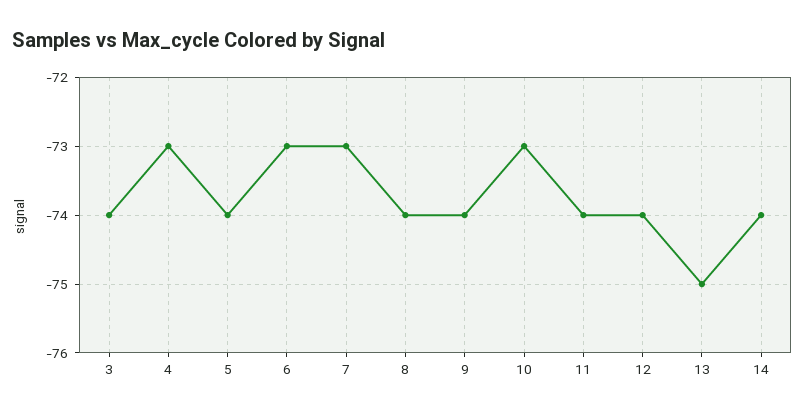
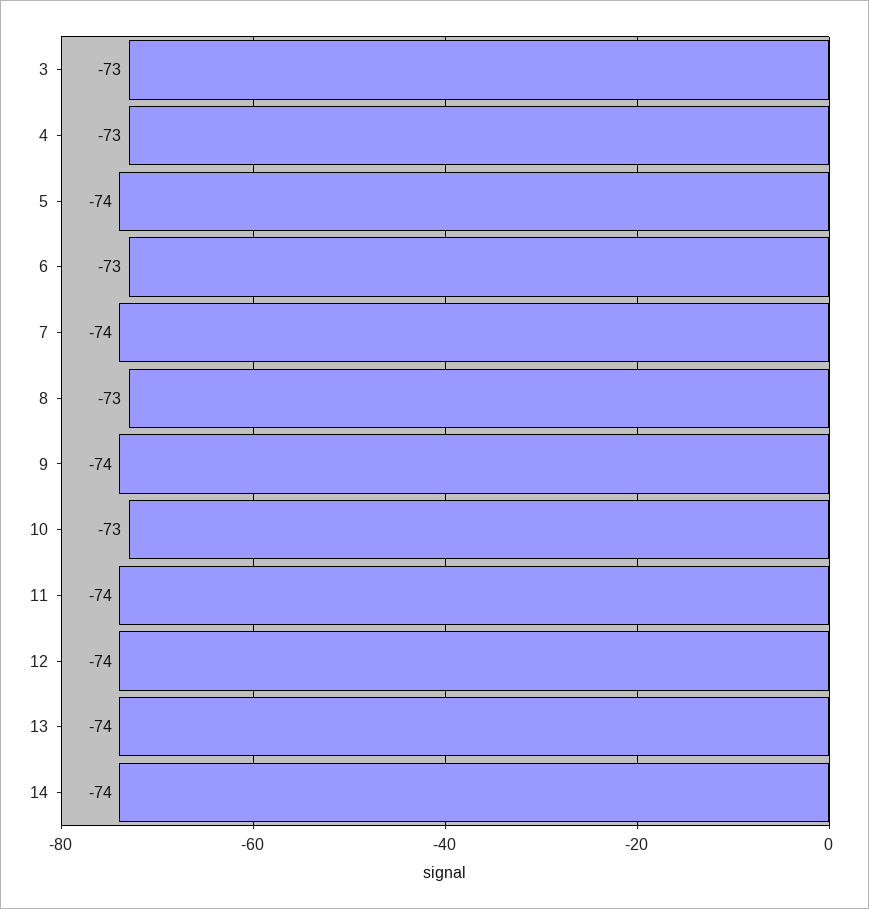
3: -74 -> -73
7: -73 -> -74
8: -74 -> -73
13: -75 -> -74

